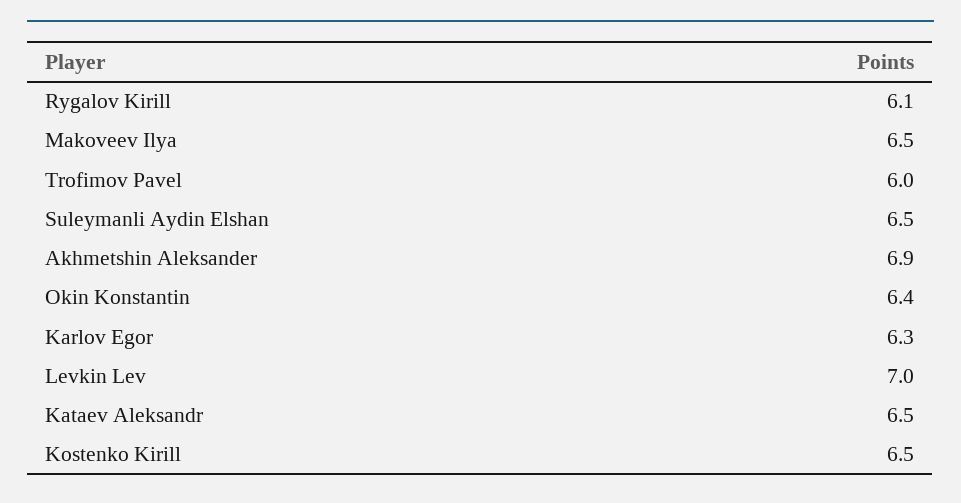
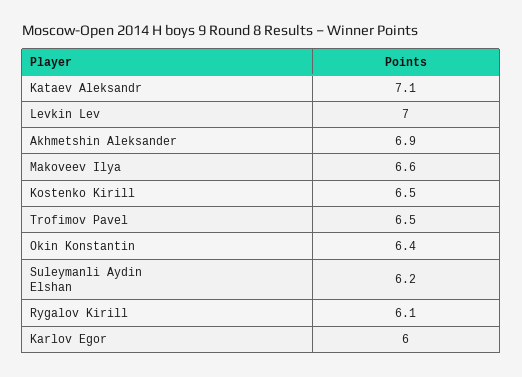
Makoveev Ilya: 6.5 -> 6.6
Trofimov Pavel: 6 -> 6.5
Suleymanli Aydin Elshan: 6.5 -> 6.2
Karlov Egor: 6.3 -> 6
Kataev Aleksandr: 6.5 -> 7.1

